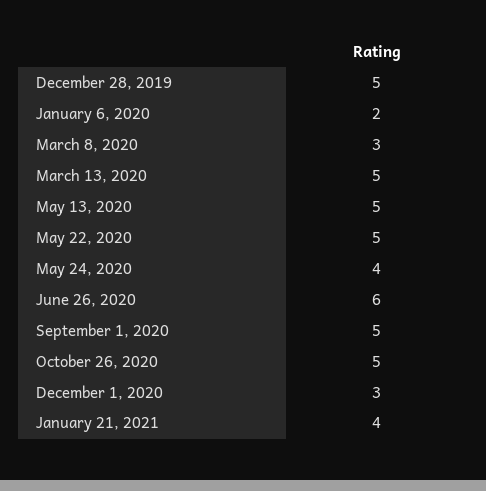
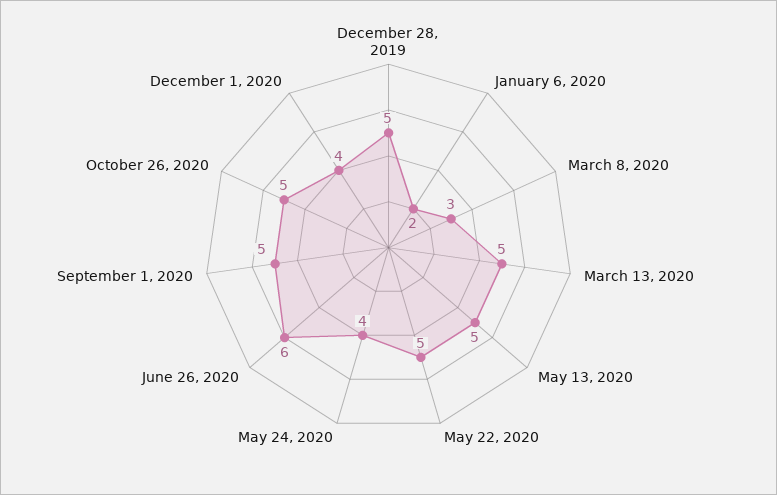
December 1, 2020: 3 -> 4
January 21, 2021: 4 -> none

